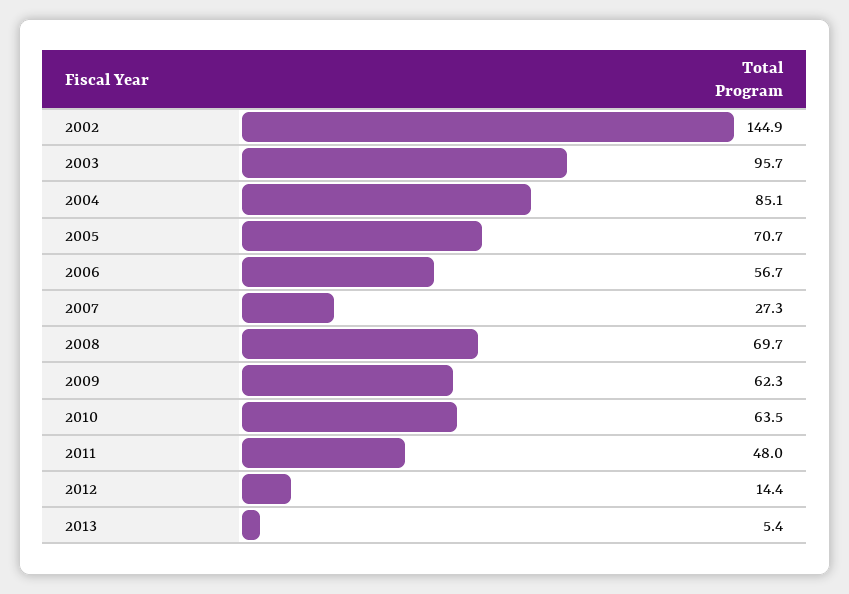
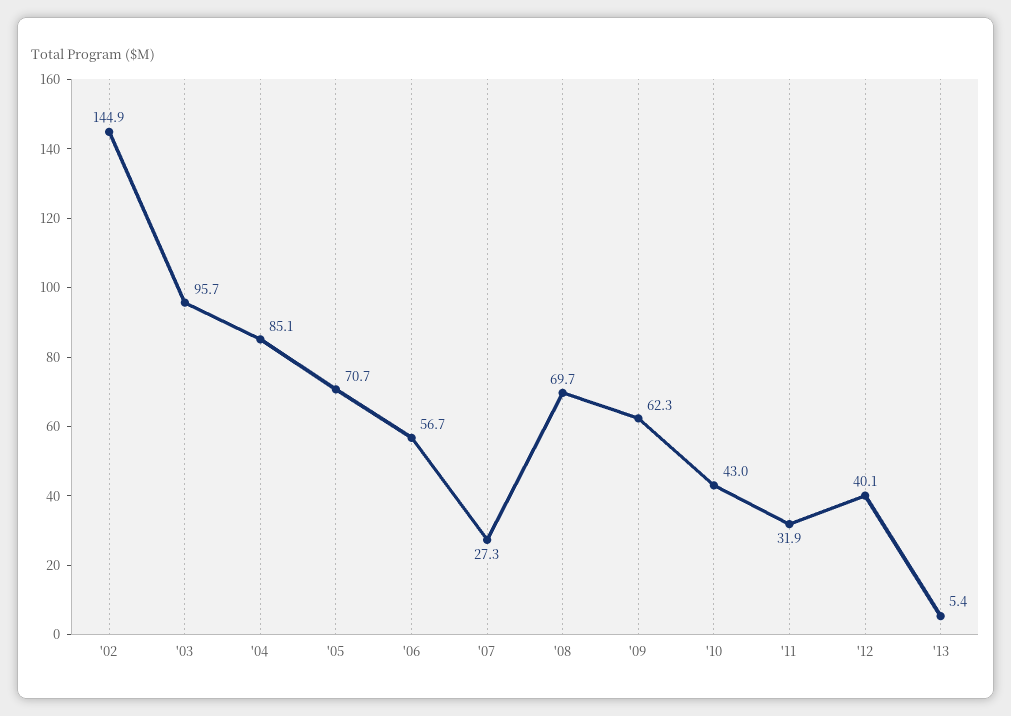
2010: 63.5 -> 43
2011: 48 -> 31.9
2012: 14.4 -> 40.1

